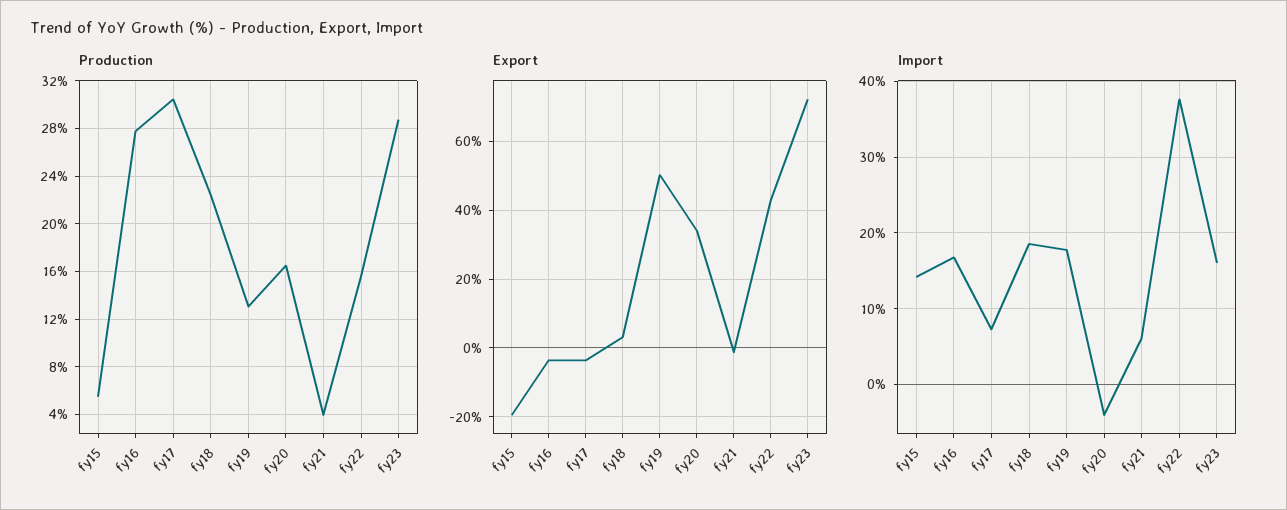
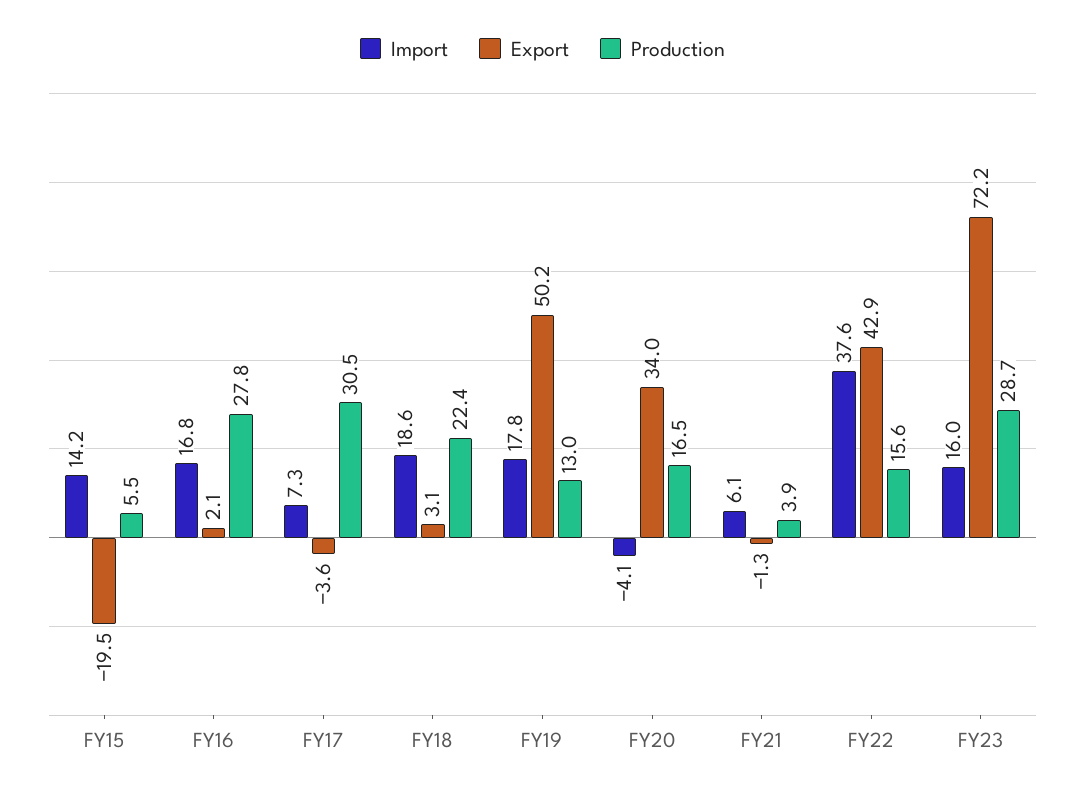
Export, fy16: -4 -> 2.1

